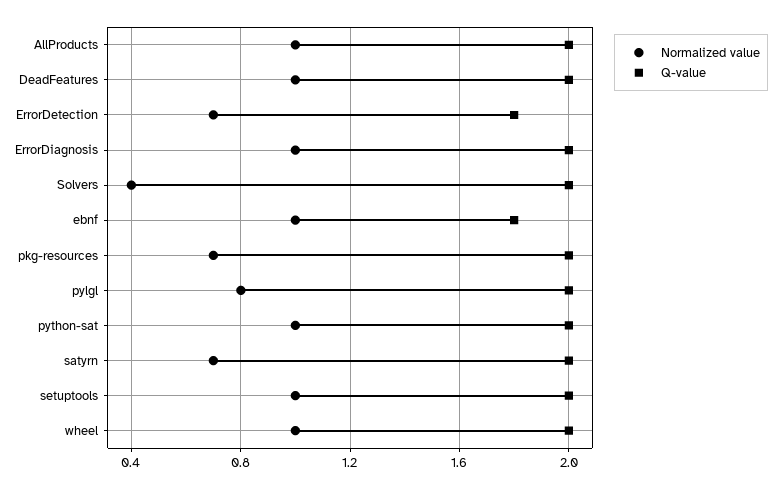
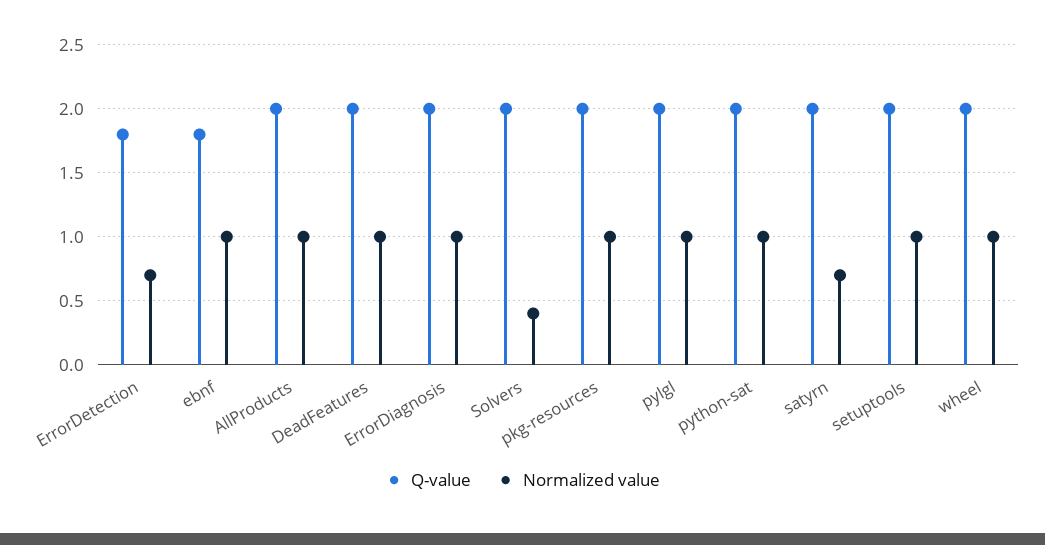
Normalized value, pkg-resources: 0.7 -> 1
Normalized value, pylgl: 0.8 -> 1

